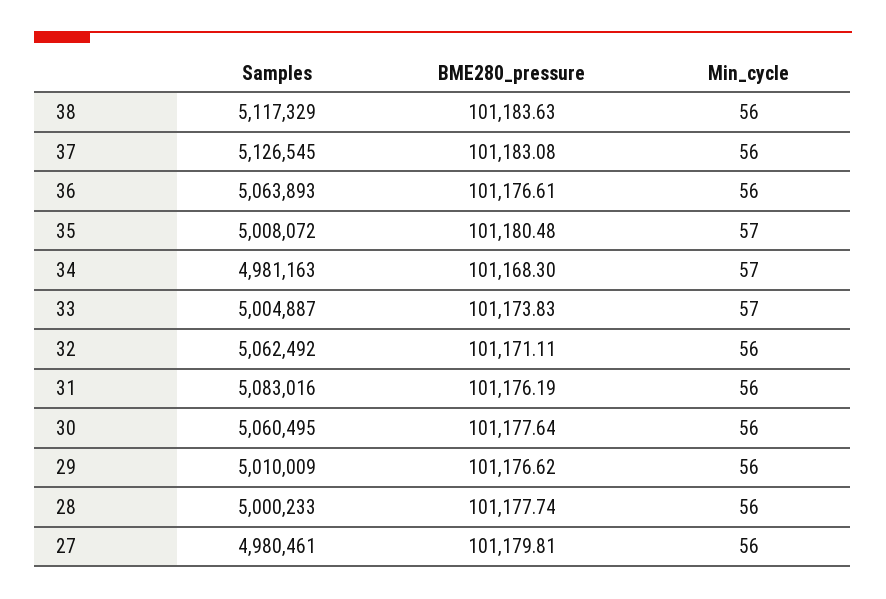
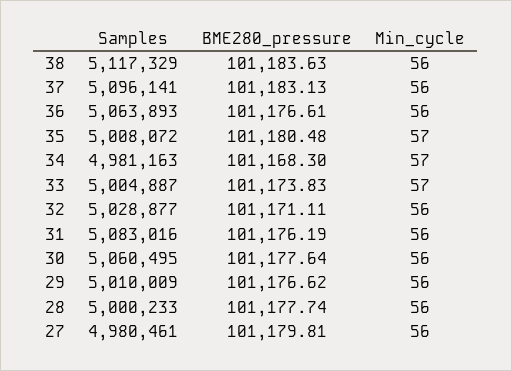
Samples, 37: 5126545 -> 5096141
BME280_pressure, 37: 101183.08 -> 101183.13
Samples, 32: 5062492 -> 5028877

